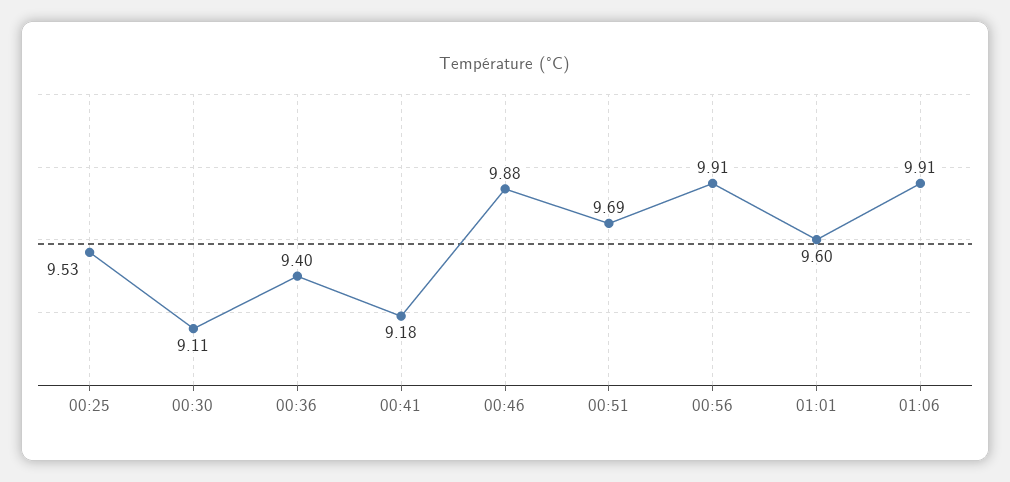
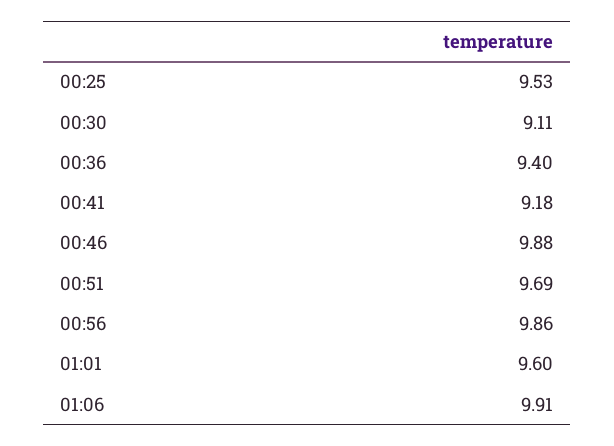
00:56: 9.91 -> 9.86

